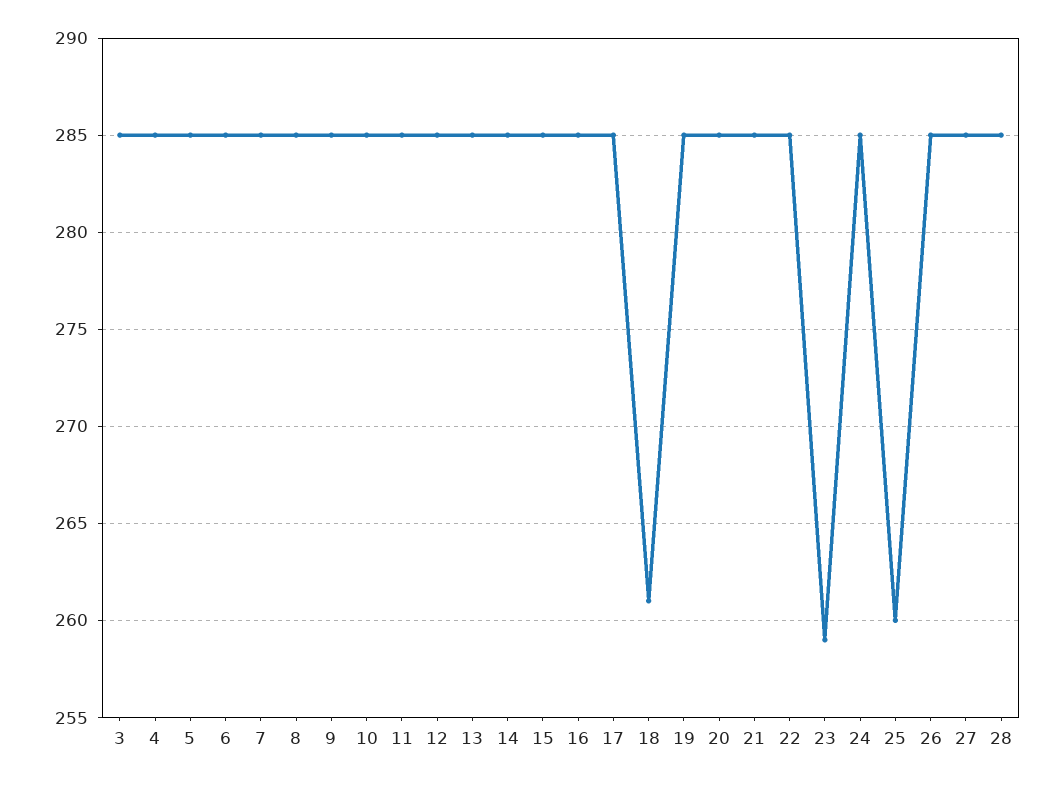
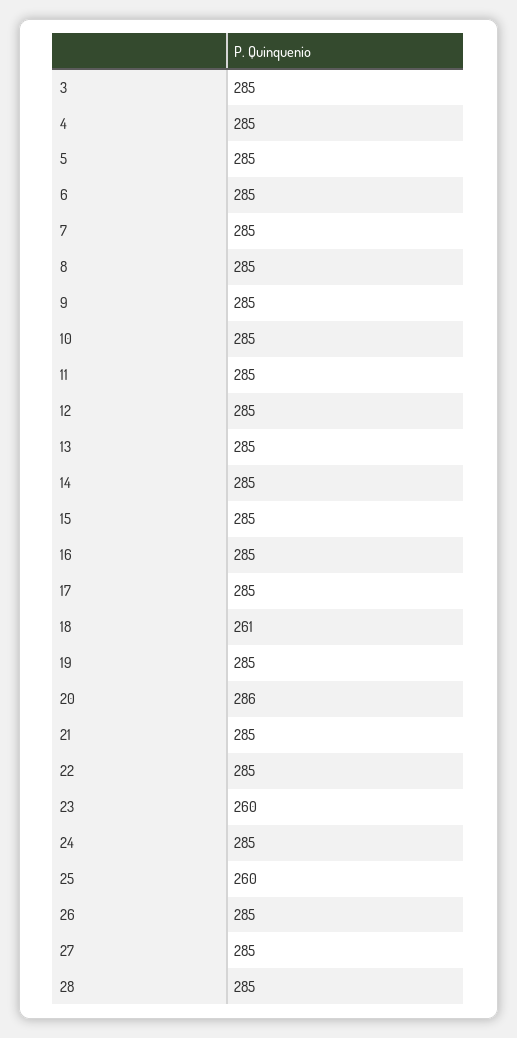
20: 285 -> 286
23: 259 -> 260

